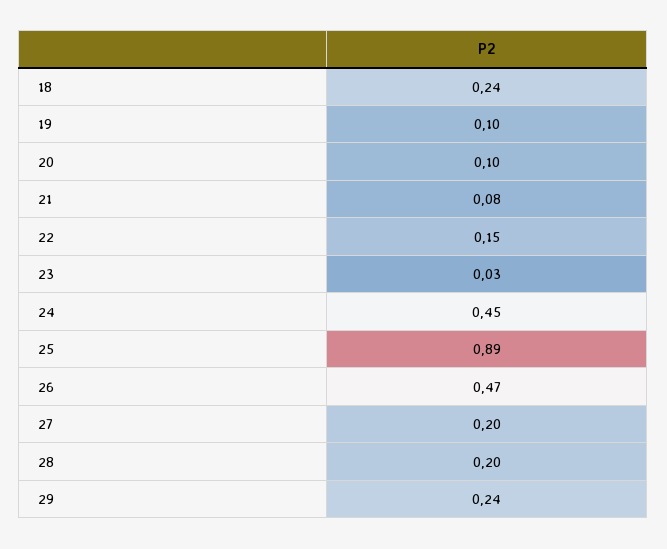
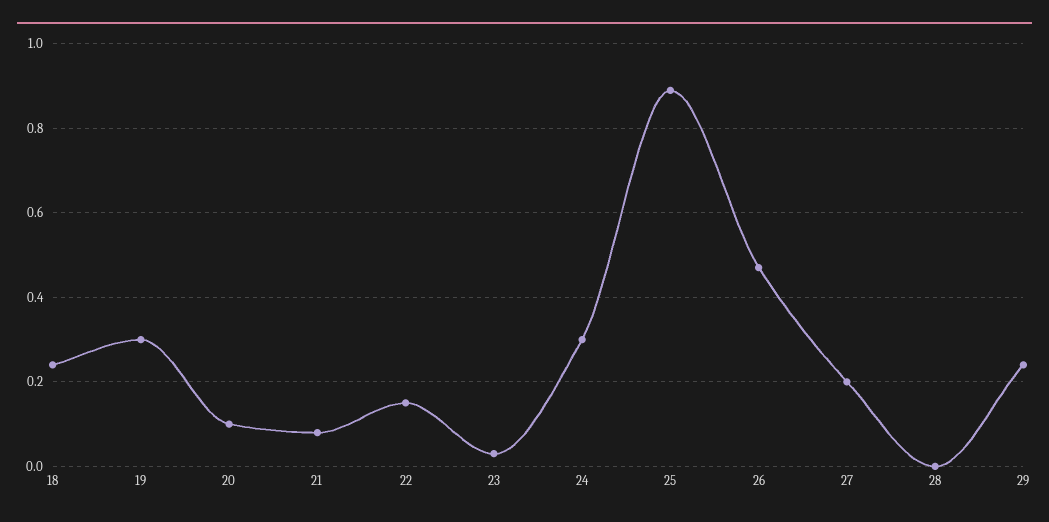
19: 0.1 -> 0.3
24: 0.45 -> 0.3
28: 0.2 -> 0

